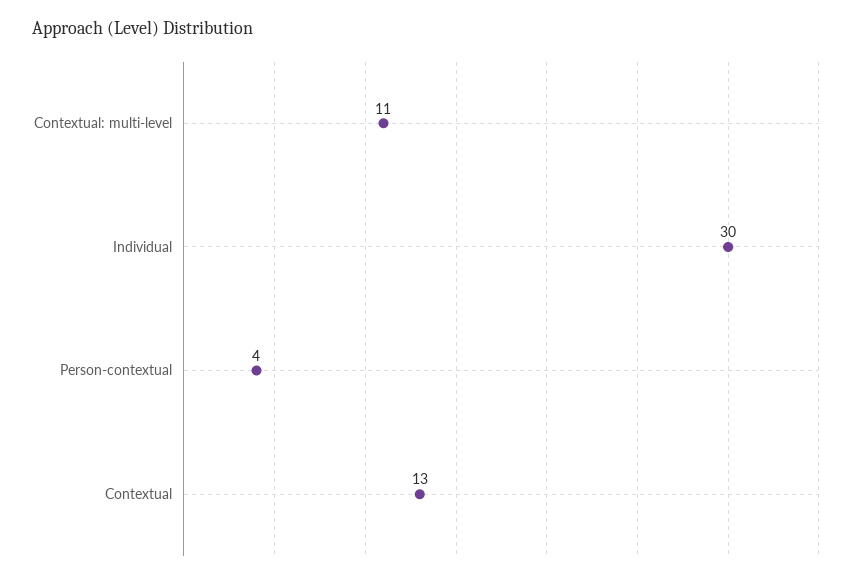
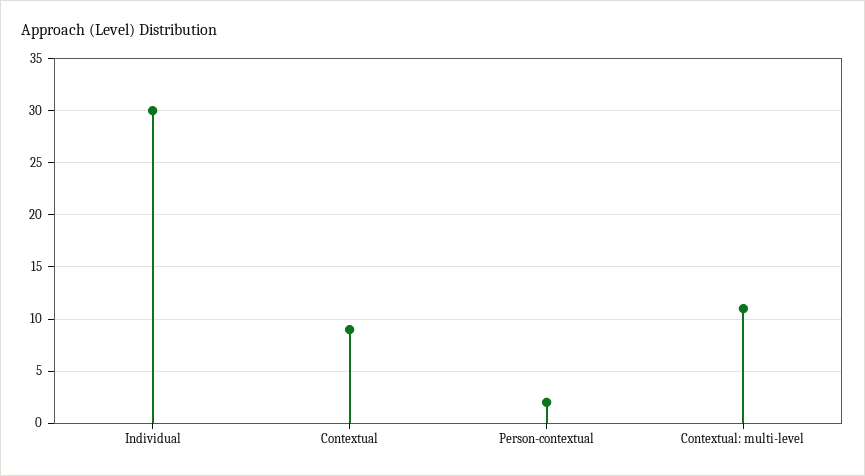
Person-contextual: 4 -> 2
Contextual: 13 -> 9

